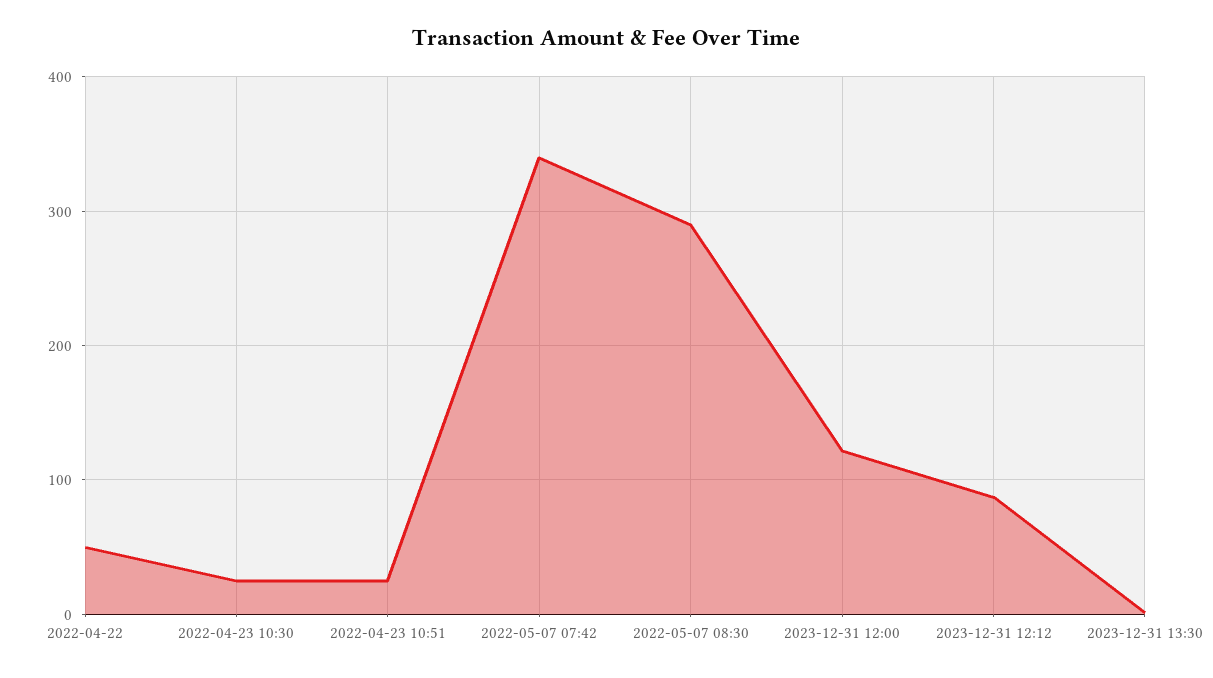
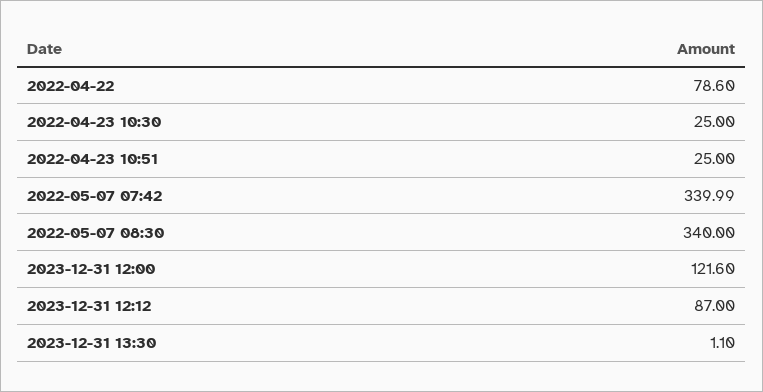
2022-04-22: 50 -> 78.6
2022-05-07 08:30: 290 -> 340

